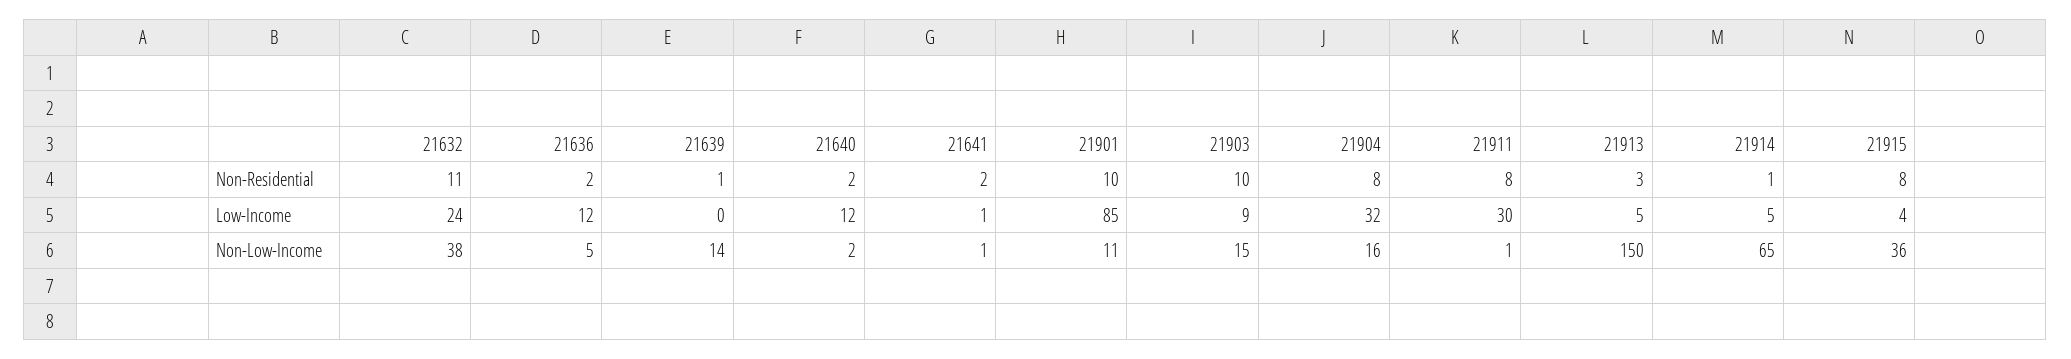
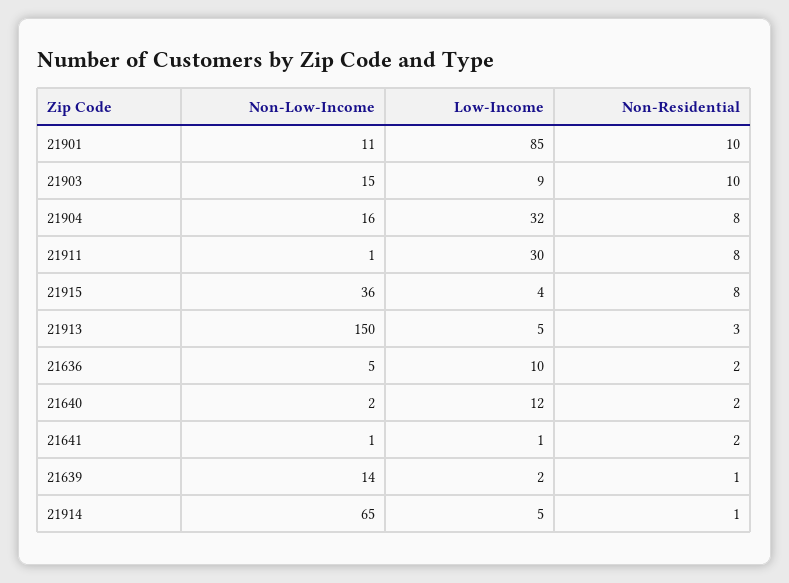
21632, Non-Residential: 11 -> none
21632, Low-Income: 24 -> none
21636, Low-Income: 12 -> 10
21639, Low-Income: 0 -> 2
21632, Non-Low-Income: 38 -> none

